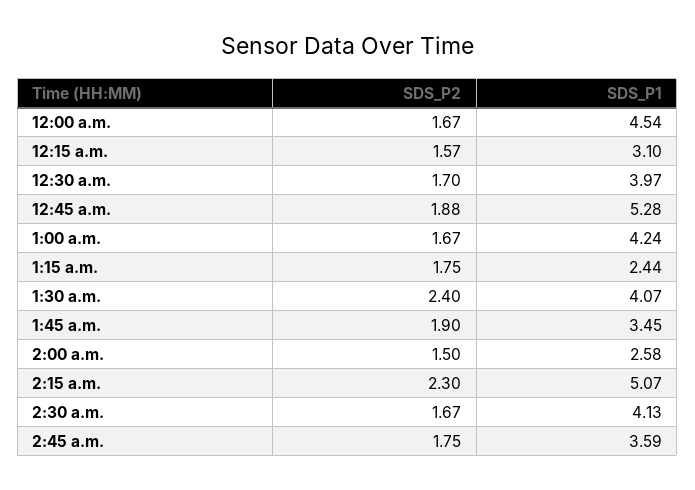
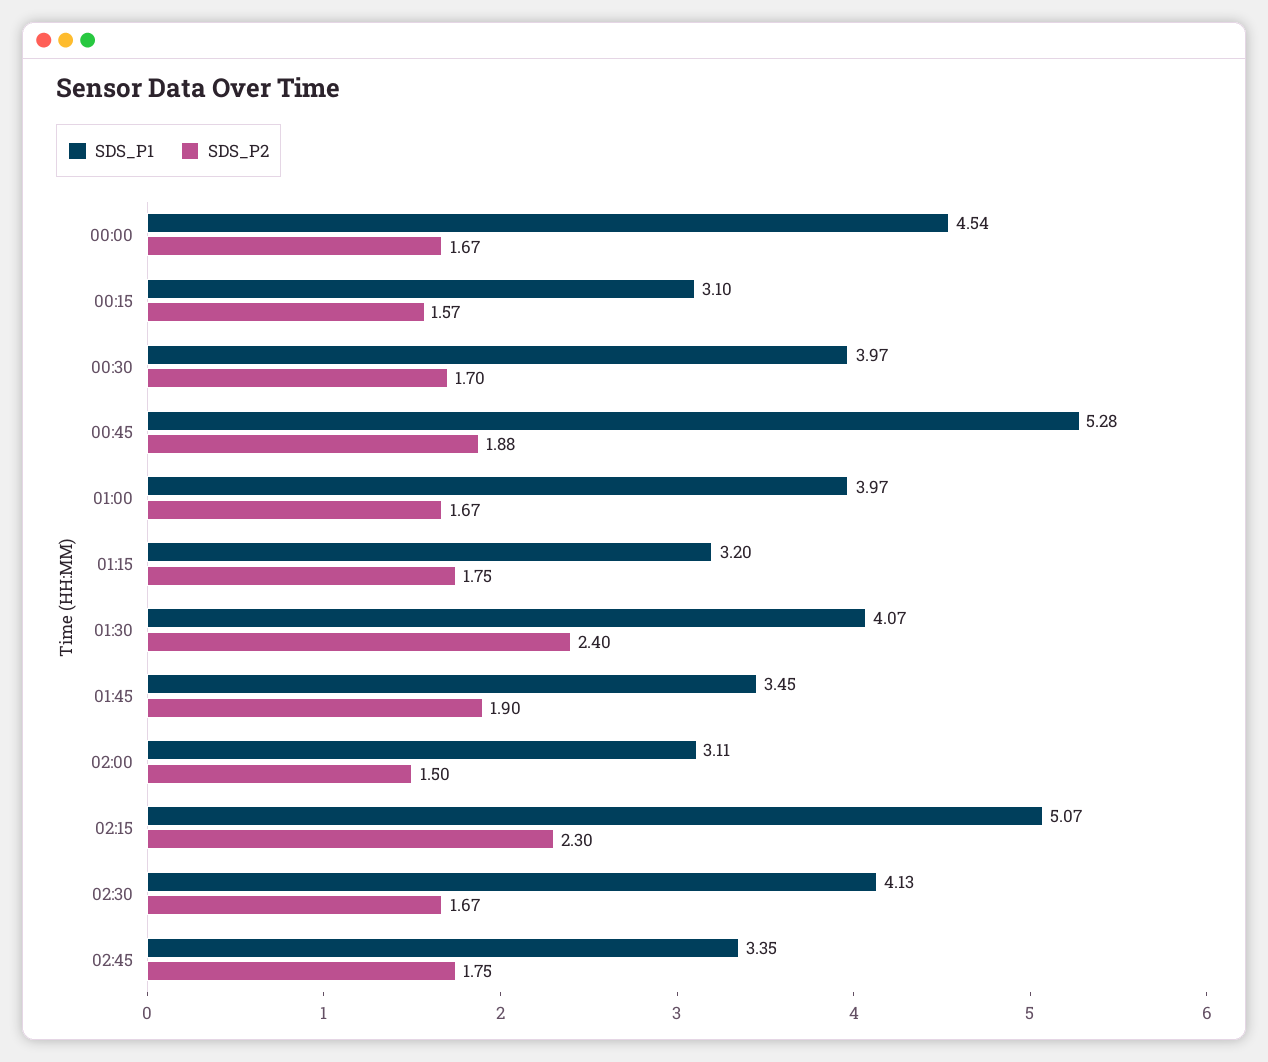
SDS_P1, 1:00 a.m.: 4.24 -> 3.97
SDS_P1, 1:15 a.m.: 2.44 -> 3.2
SDS_P1, 2:00 a.m.: 2.58 -> 3.11
SDS_P1, 2:45 a.m.: 3.59 -> 3.35

